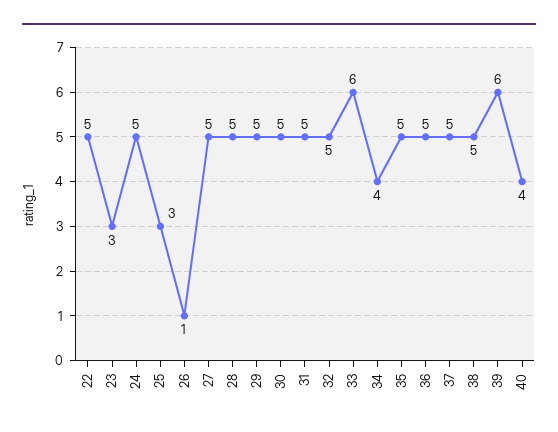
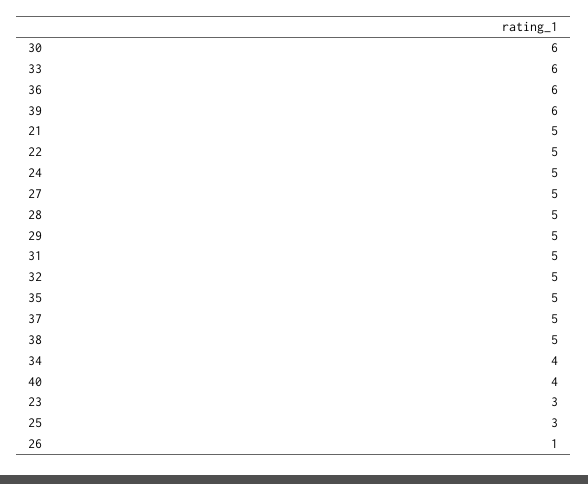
30: 5 -> 6
36: 5 -> 6
21: none -> 5

